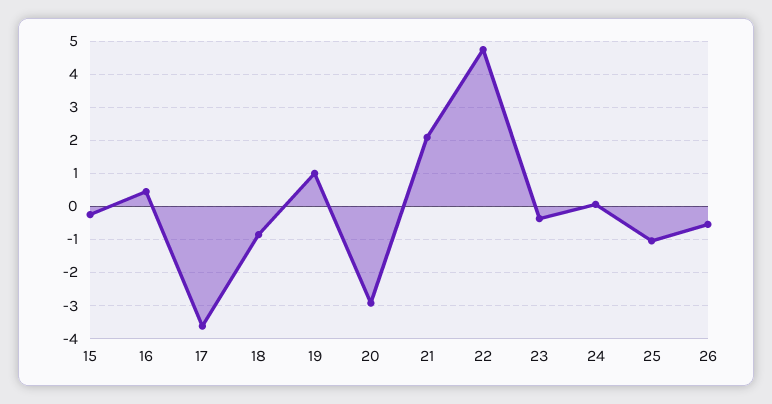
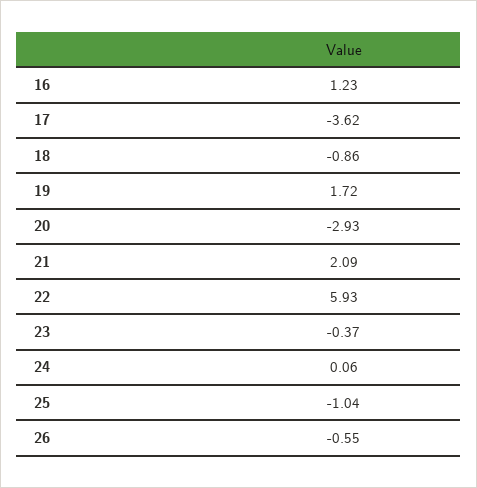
15: -0.2 -> none
16: 0.4 -> 1.23
19: 1 -> 1.72
22: 4.8 -> 5.93

